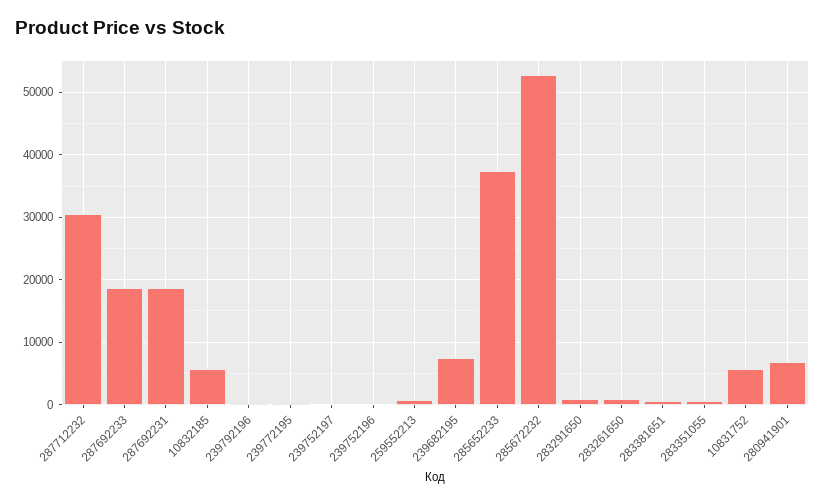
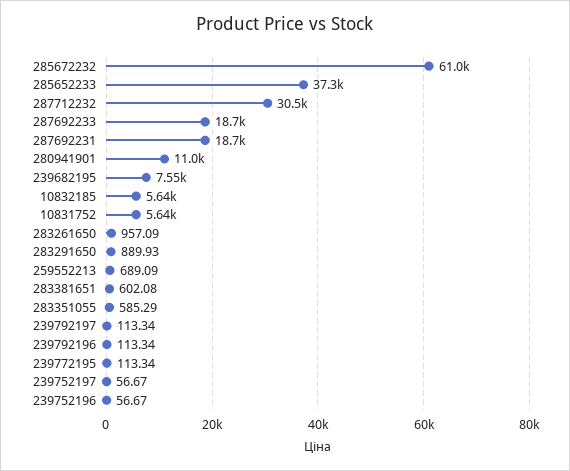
285672232: 53000 -> 61000
280941901: 7000 -> 11000
239792197: none -> 113.34

